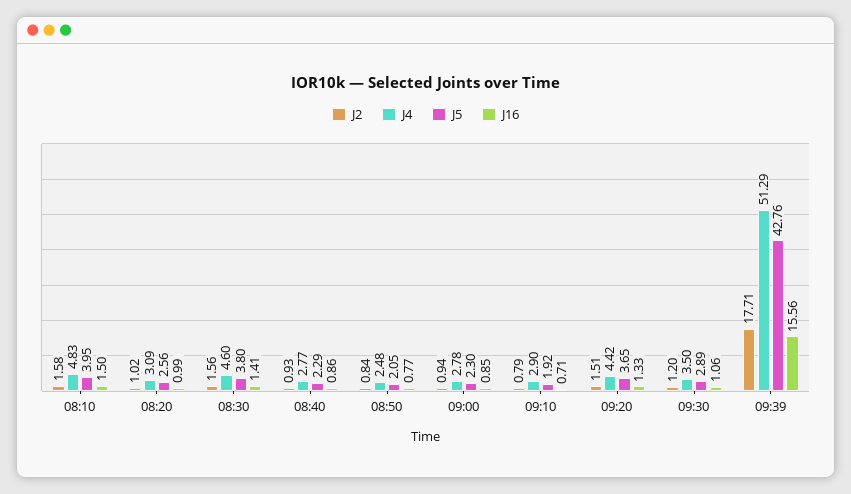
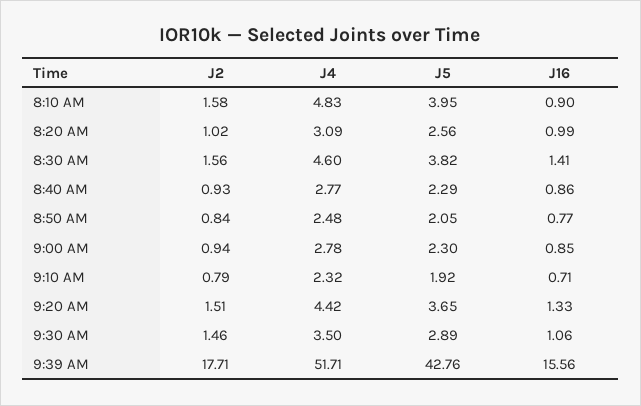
J16, 08:10: 1.5 -> 0.9
J5, 08:30: 3.8 -> 3.82
J4, 09:10: 2.9 -> 2.32
J2, 09:30: 1.2 -> 1.46
J4, 09:39: 51.29 -> 51.71

